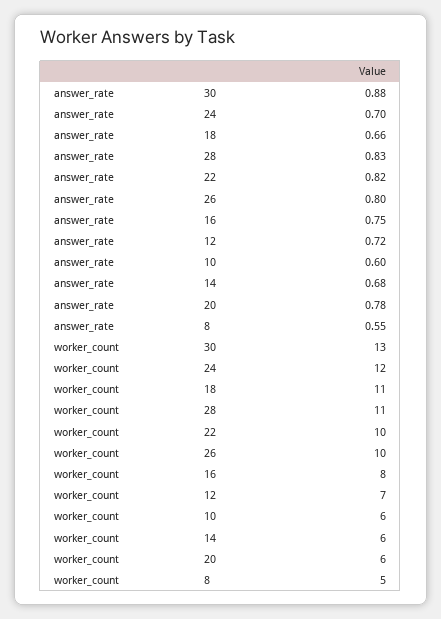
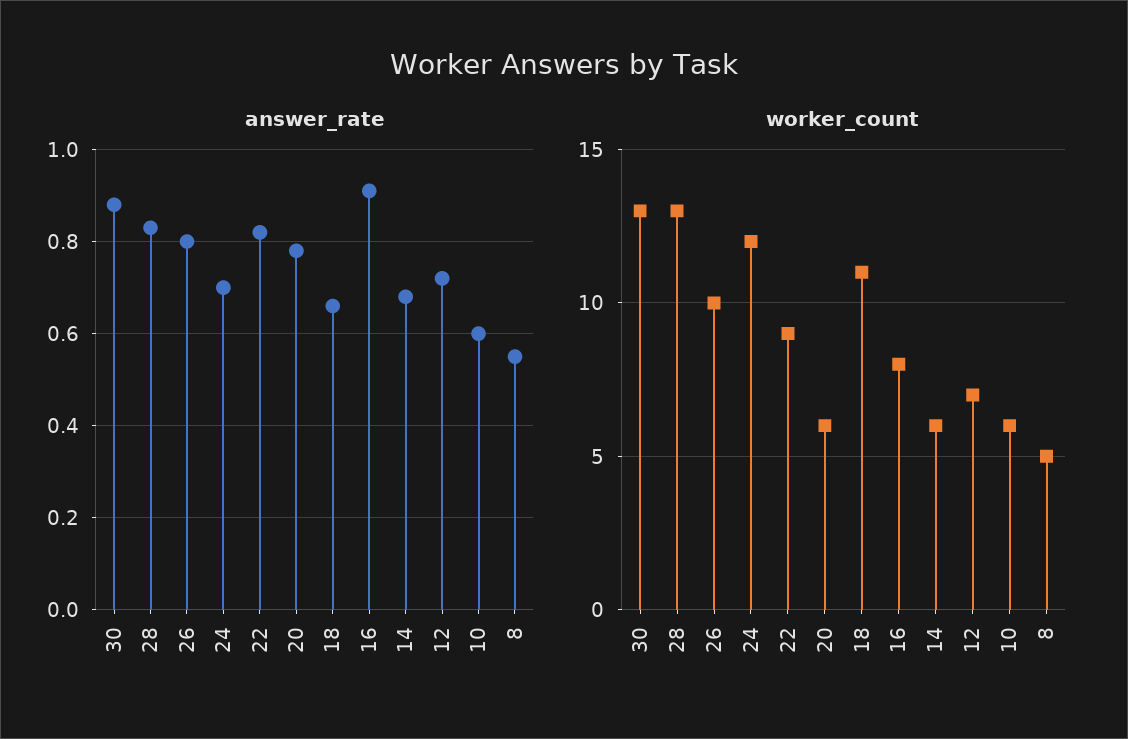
answer_rate, 16: 0.75 -> 0.9
worker_count, 28: 11 -> 13
worker_count, 22: 10 -> 9

